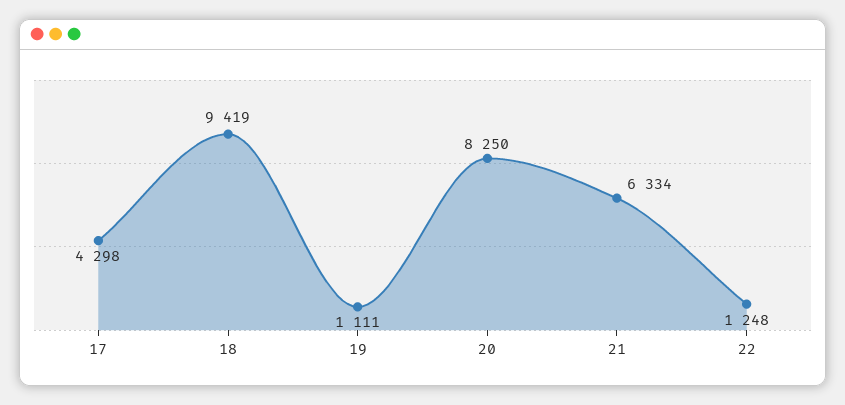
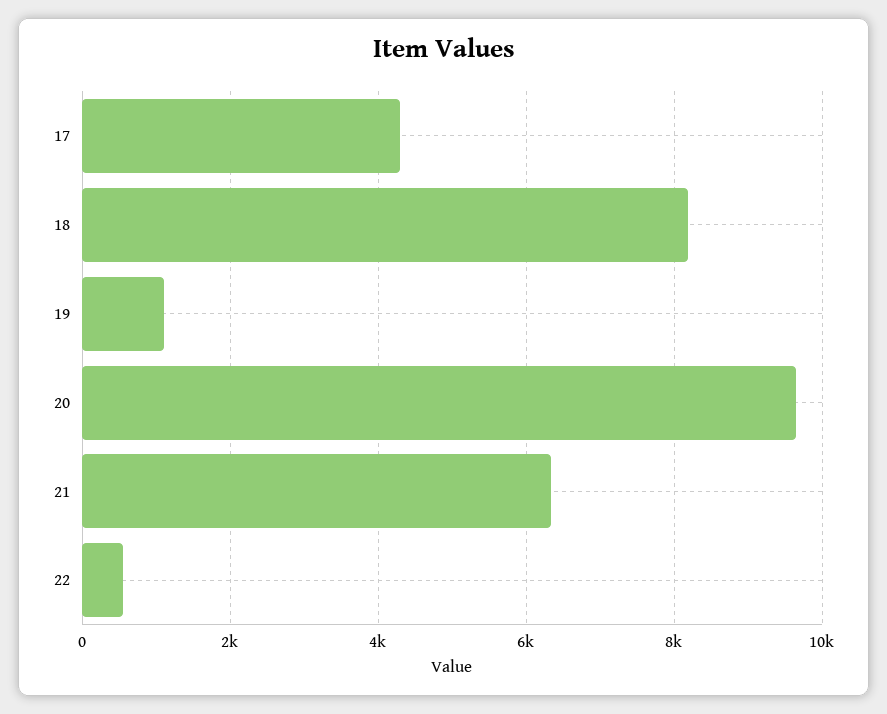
18: 9419 -> 8200
20: 8250 -> 9600
22: 1248 -> 600

